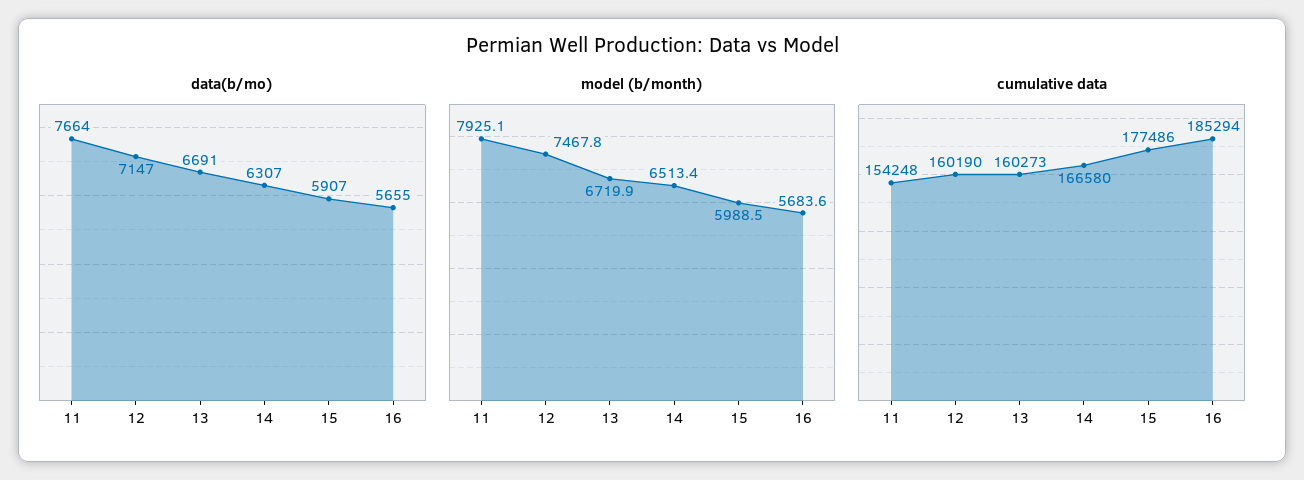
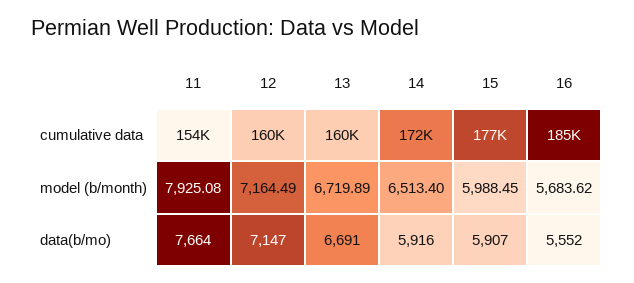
data(b/mo), 14: 6307 -> 5916
data(b/mo), 16: 5655 -> 5552
model (b/month), 12: 7467.8 -> 7164.49
cumulative data, 14: 166580 -> 172000

